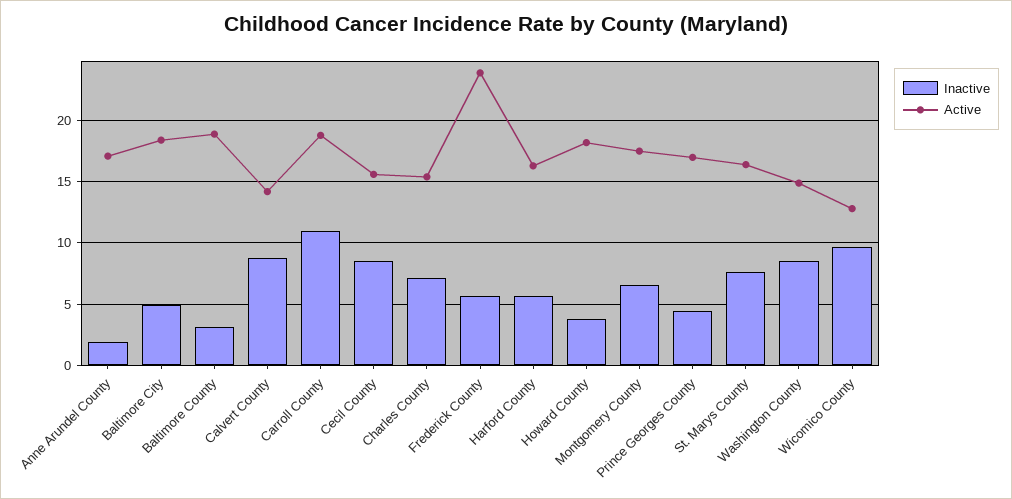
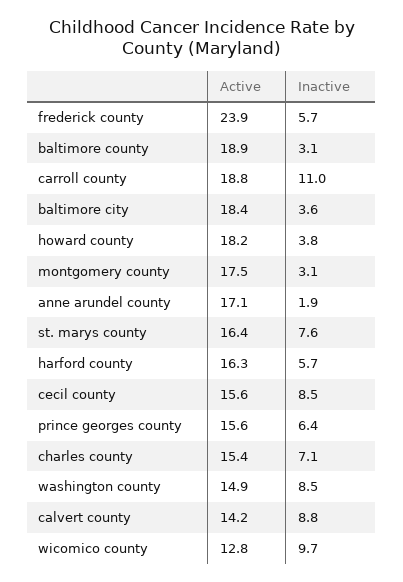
Inactive, Baltimore City: 5 -> 3.6
Inactive, Montgomery County: 6.5 -> 3.1
Inactive, Prince Georges County: 4.5 -> 6.4
Active, Prince Georges County: 17 -> 15.6

